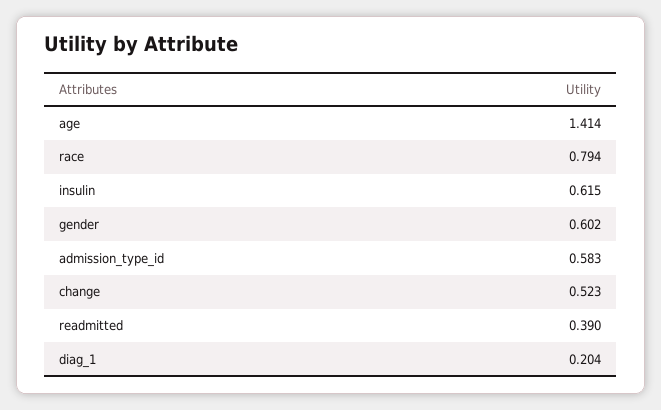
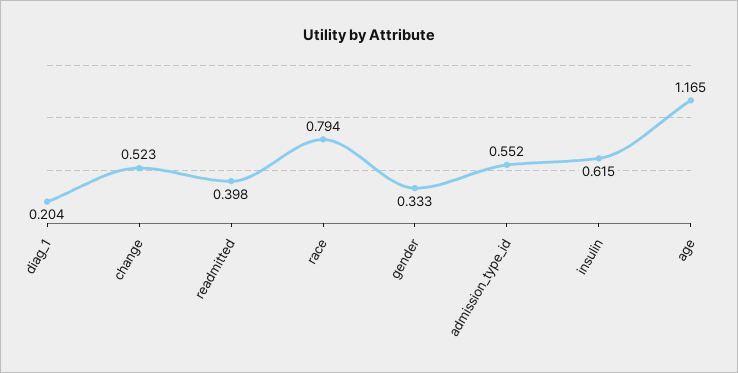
age: 1.414 -> 1.165
gender: 0.602 -> 0.333
admission_type_id: 0.583 -> 0.552
readmitted: 0.39 -> 0.398

